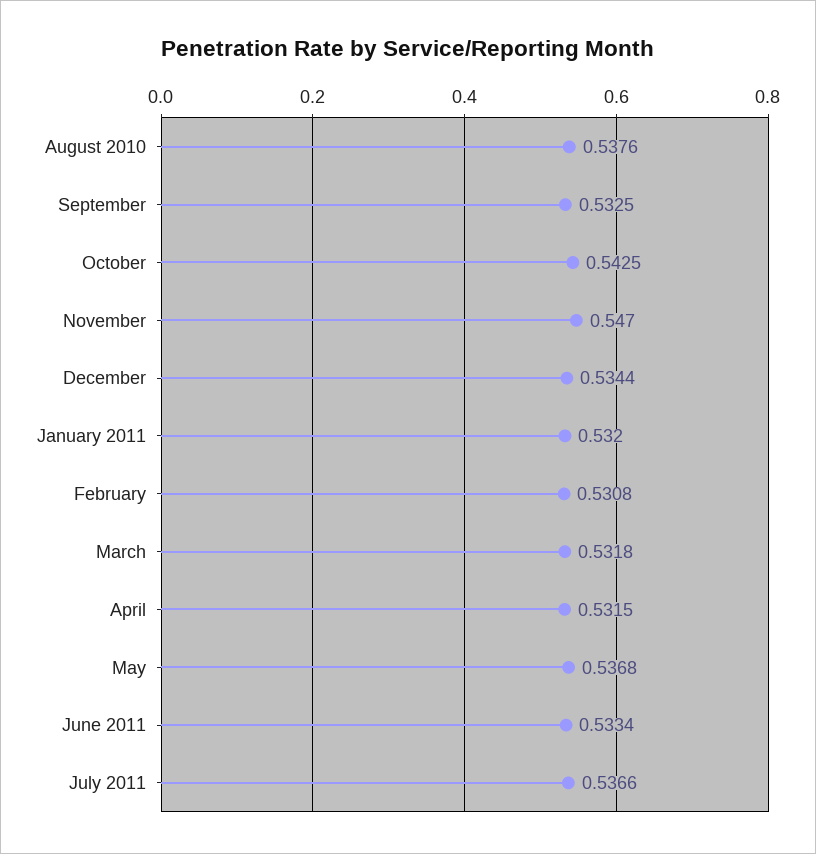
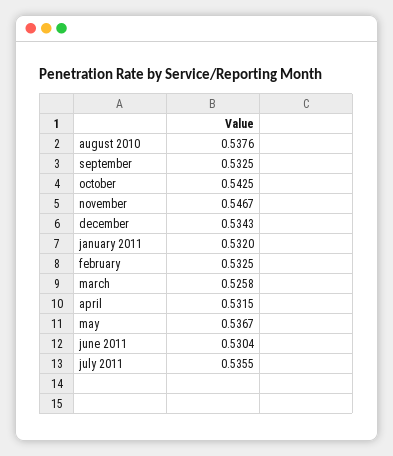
November: 0.547 -> 0.5467
December: 0.5344 -> 0.5343
February: 0.5308 -> 0.5325
March: 0.5318 -> 0.5258
May: 0.5368 -> 0.5367
June 2011: 0.5334 -> 0.5304
July 2011: 0.5366 -> 0.5355

